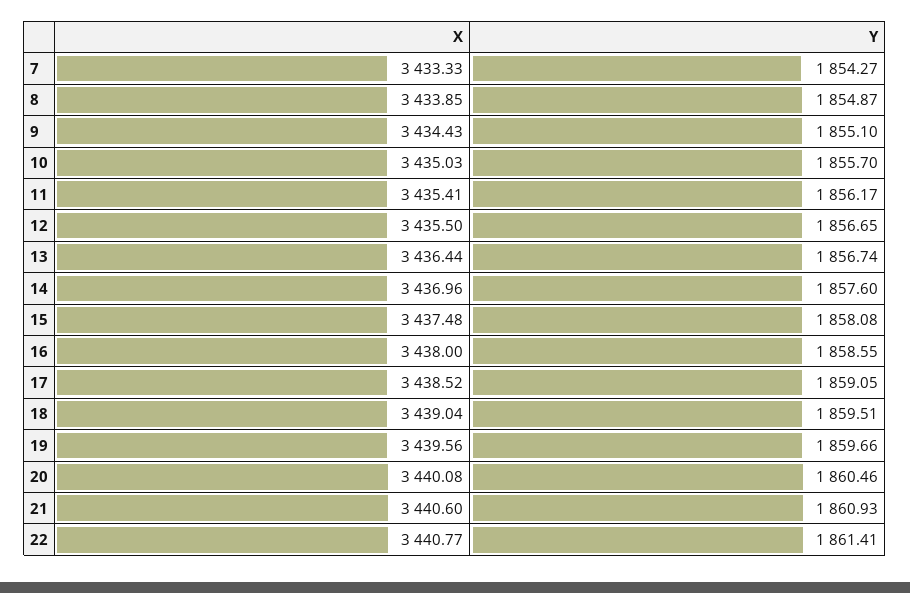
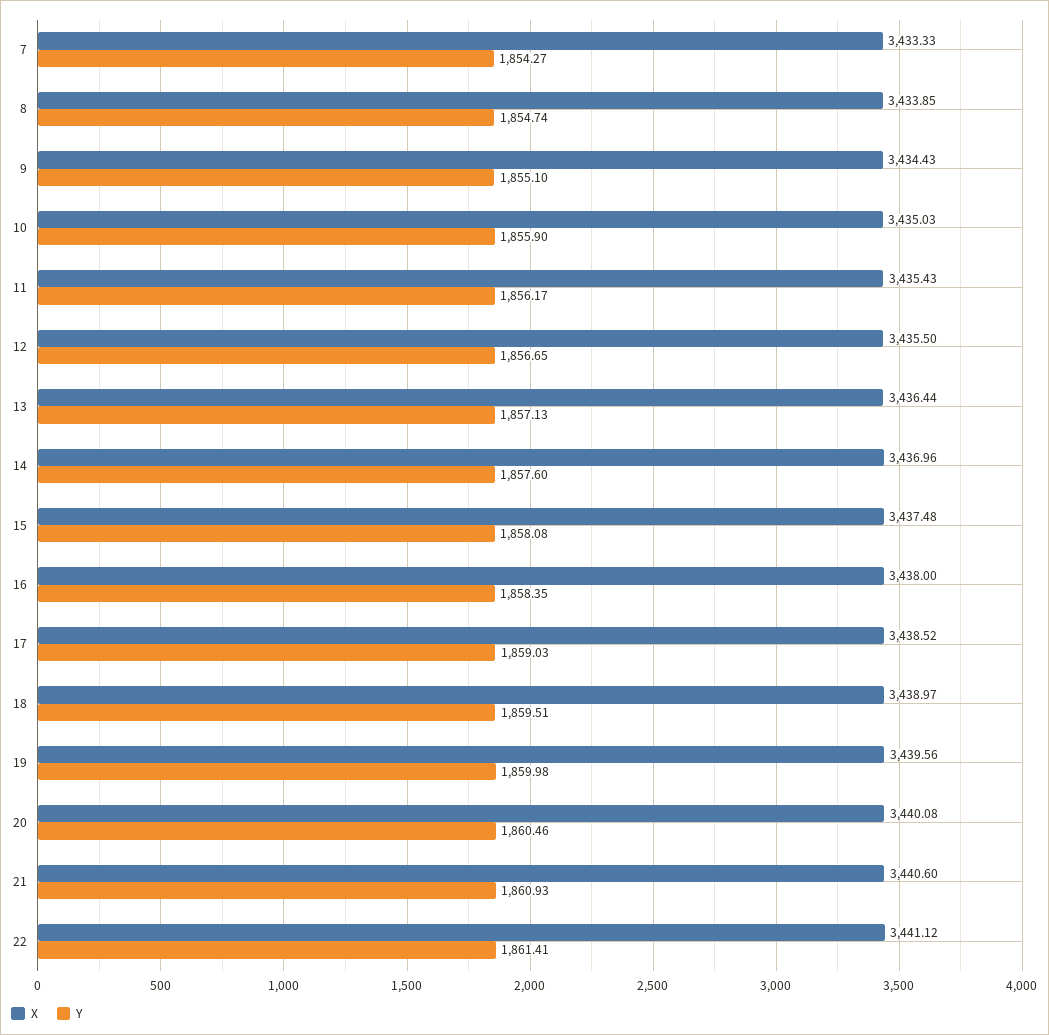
Y, 8: 1854.87 -> 1854.74
Y, 10: 1855.7 -> 1855.9
X, 11: 3435.41 -> 3435.43
Y, 13: 1856.74 -> 1857.13
Y, 16: 1858.55 -> 1858.35
Y, 17: 1859.05 -> 1859.03
X, 18: 3439.04 -> 3438.97
Y, 19: 1859.66 -> 1859.98
X, 22: 3440.77 -> 3441.12

